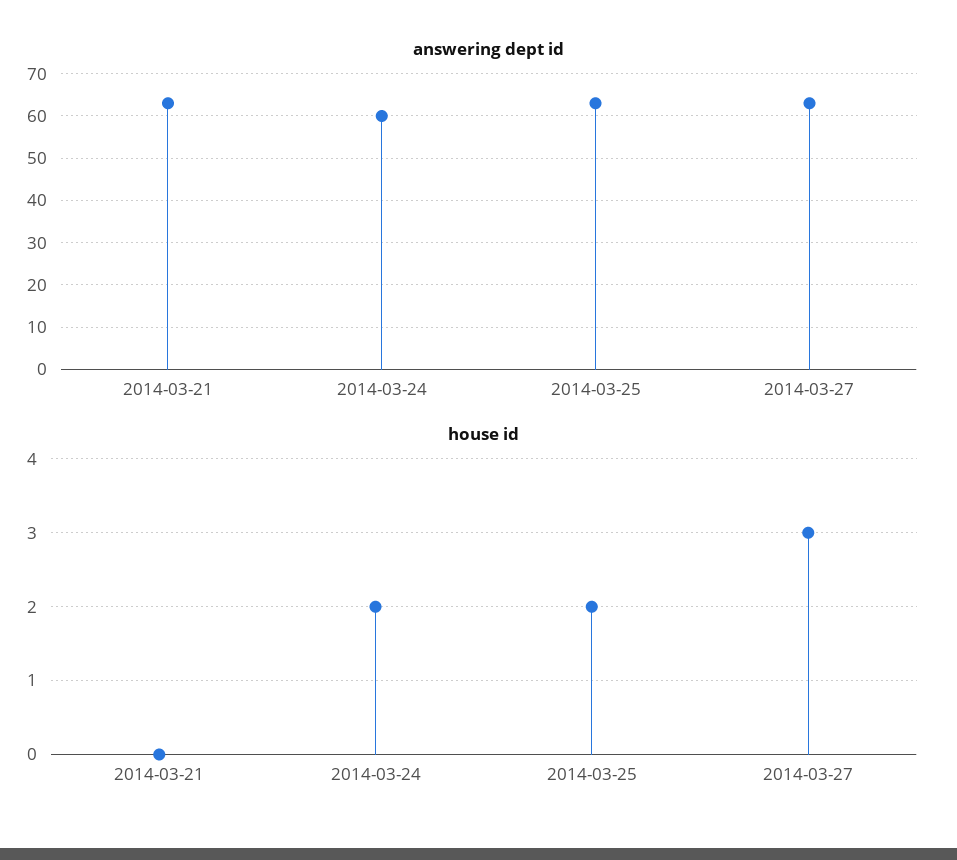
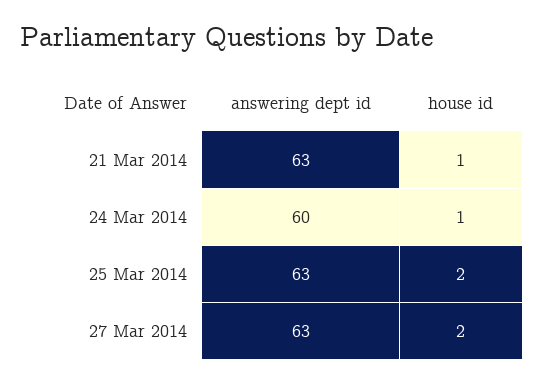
house id, 2014-03-21: 0 -> 1
house id, 2014-03-24: 2 -> 1
house id, 2014-03-27: 3 -> 2

